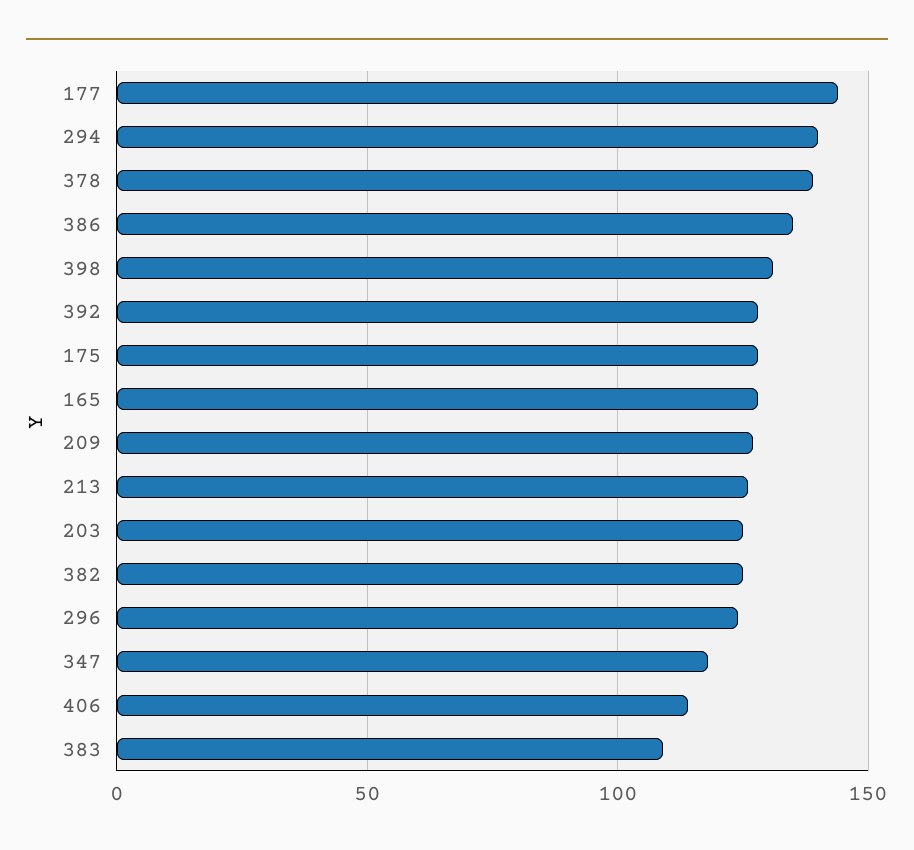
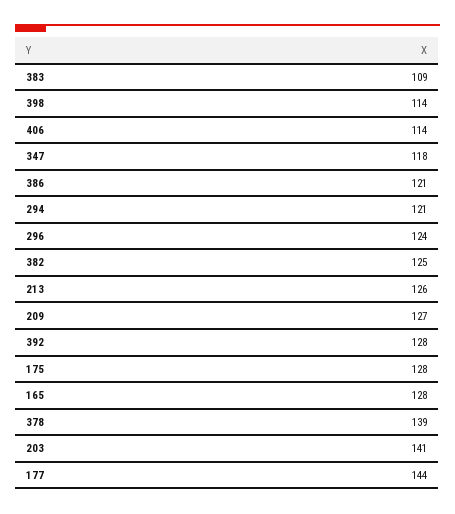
294: 140 -> 121
386: 135 -> 121
398: 130 -> 114
203: 125 -> 141

